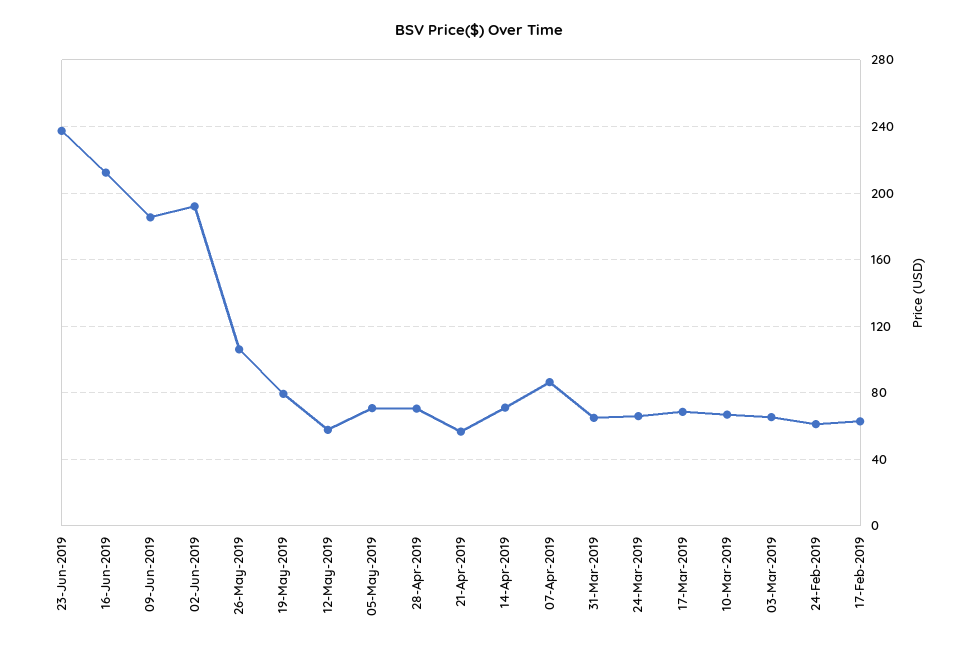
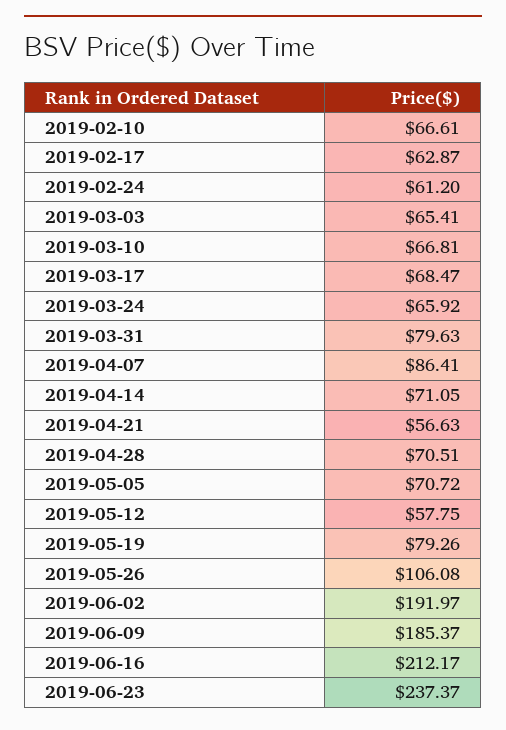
31-Mar-2019: 65 -> 79.63
2019-02-10: none -> 66.61

